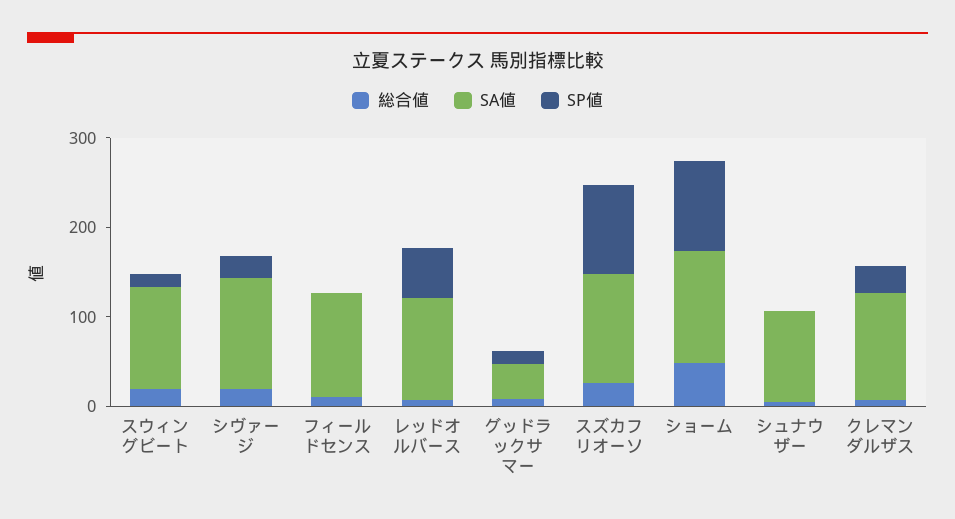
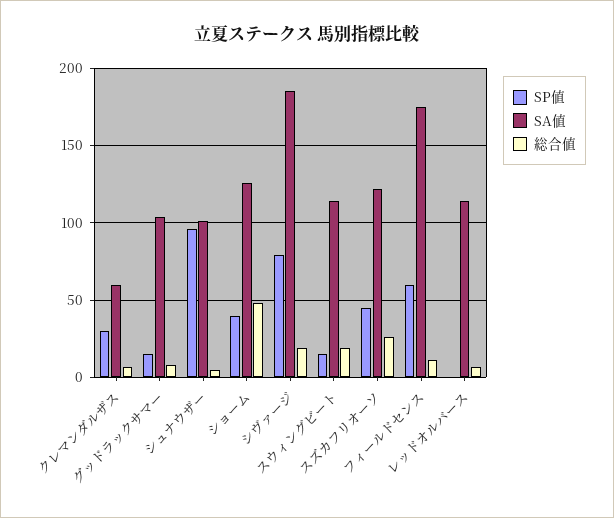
SA値, シヴァージ: 120 -> 185
SP値, シヴァージ: 20 -> 80
SA値, フィールドセンス: 120 -> 175
SP値, フィールドセンス: 0 -> 60
SP値, レッドオルバース: 60 -> 0
SA値, グッドラックサマー: 40 -> 105
SP値, スズカフリオーソ: 100 -> 45
SP値, ショーム: 100 -> 40
SP値, シュナウザー: 0 -> 95
SA値, クレマンダルザス: 120 -> 60

